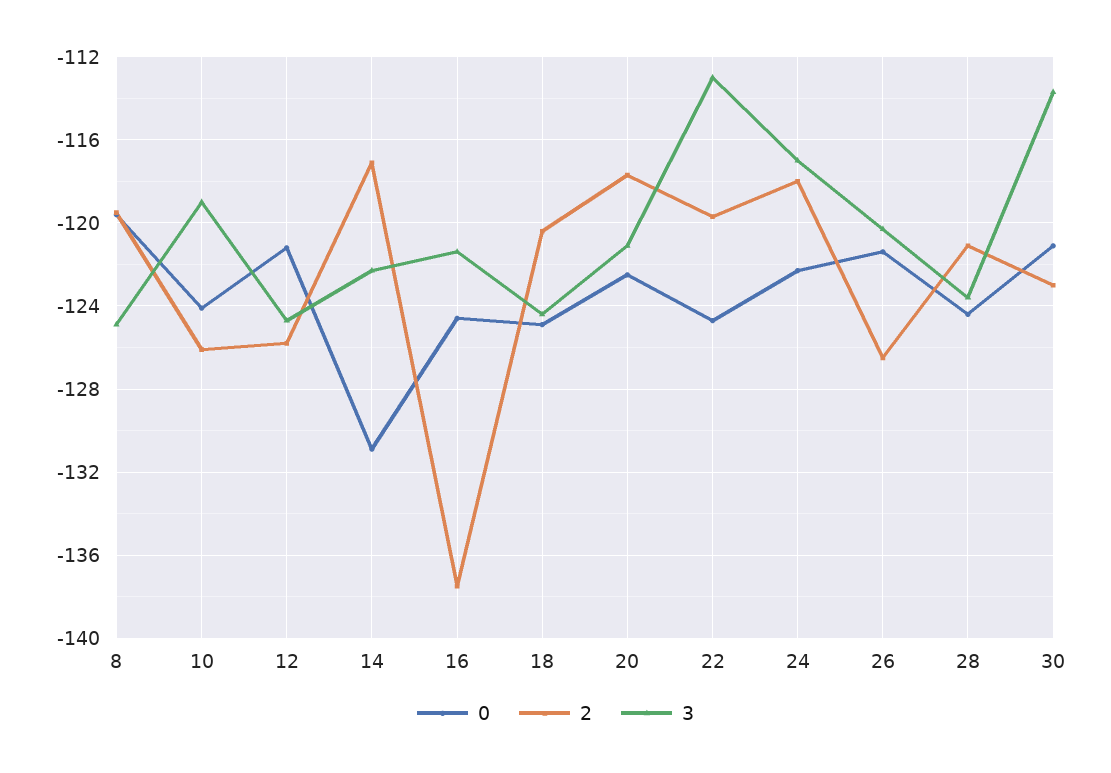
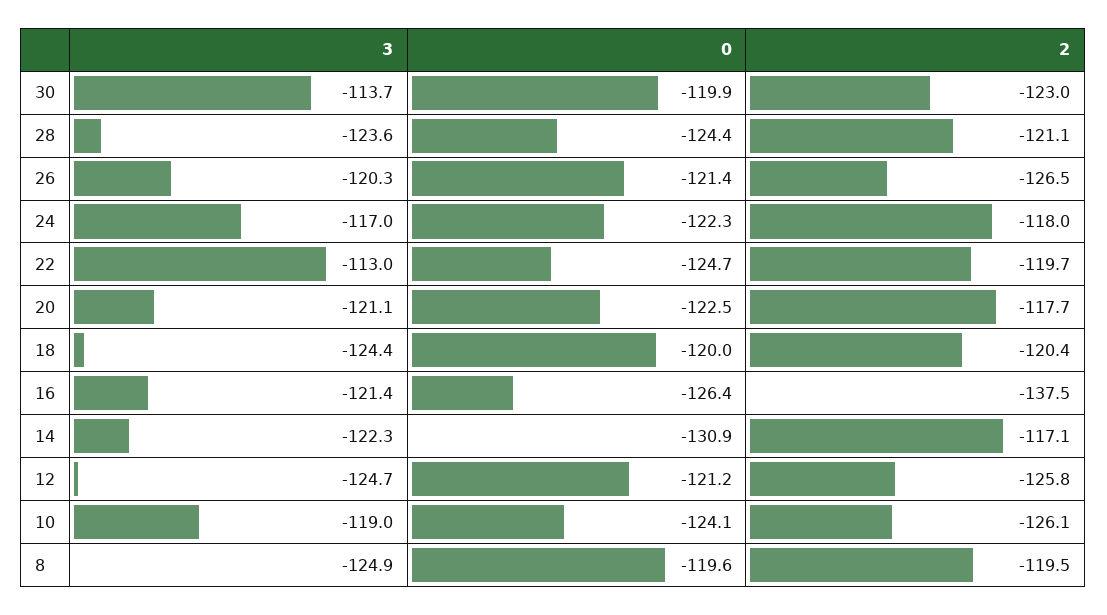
0, 16: -124.5 -> -126.4
0, 18: -125 -> -120
0, 30: -121 -> -119.9

